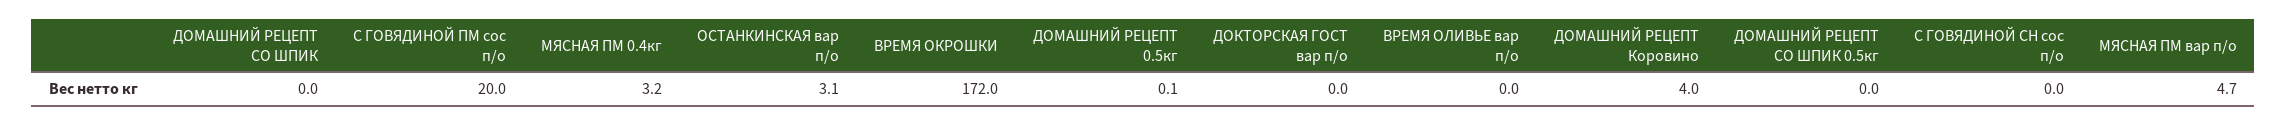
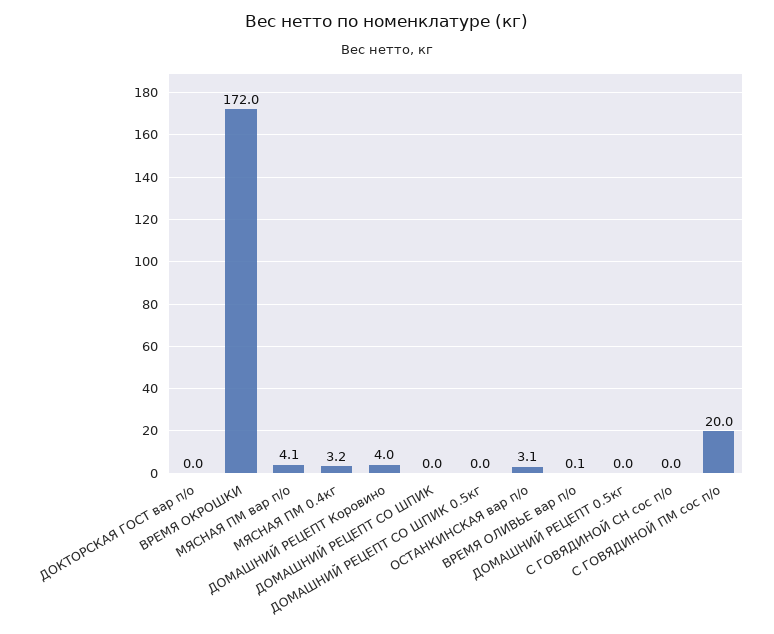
ДОМАШНИЙ РЕЦЕПТ 0.5кг: 0.1 -> 0
ВРЕМЯ ОЛИВЬЕ вар п/о: 0 -> 0.1
МЯСНАЯ ПМ вар п/о: 4.7 -> 4.1

